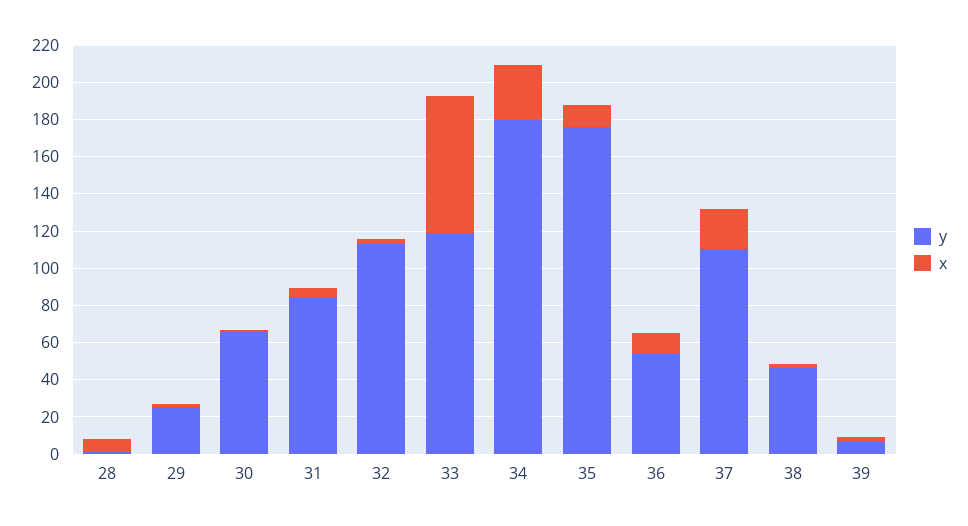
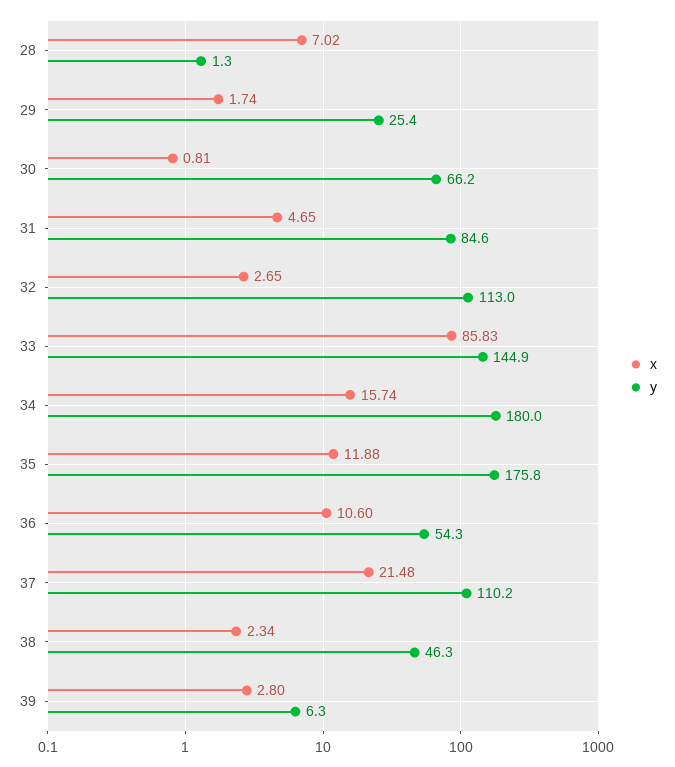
y, 33: 120 -> 144.9
x, 33: 75 -> 85.83
x, 34: 30 -> 15.74

